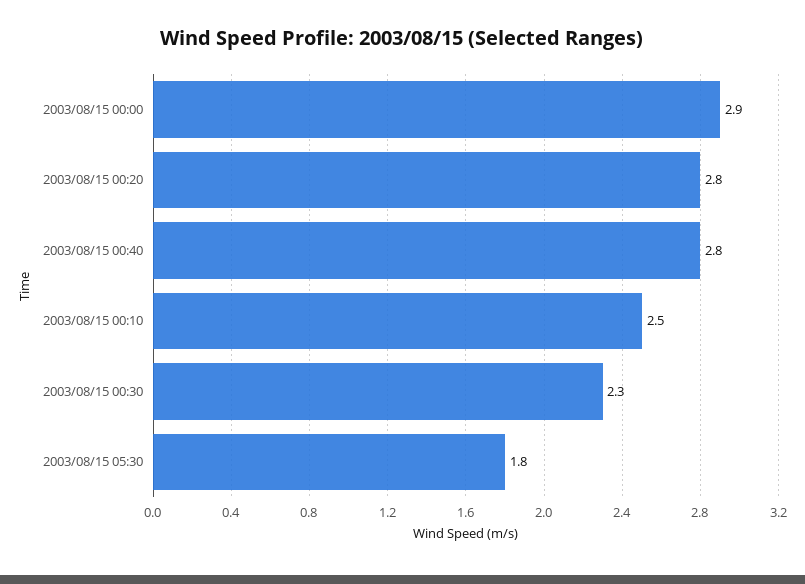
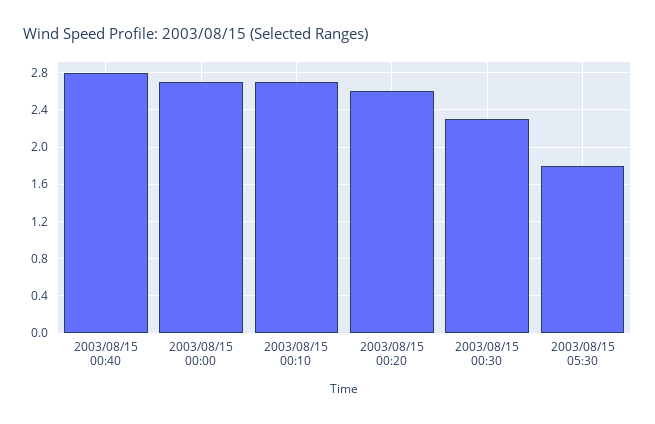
2003/08/15 00:00: 2.9 -> 2.7
2003/08/15 00:20: 2.8 -> 2.6
2003/08/15 00:10: 2.5 -> 2.7

